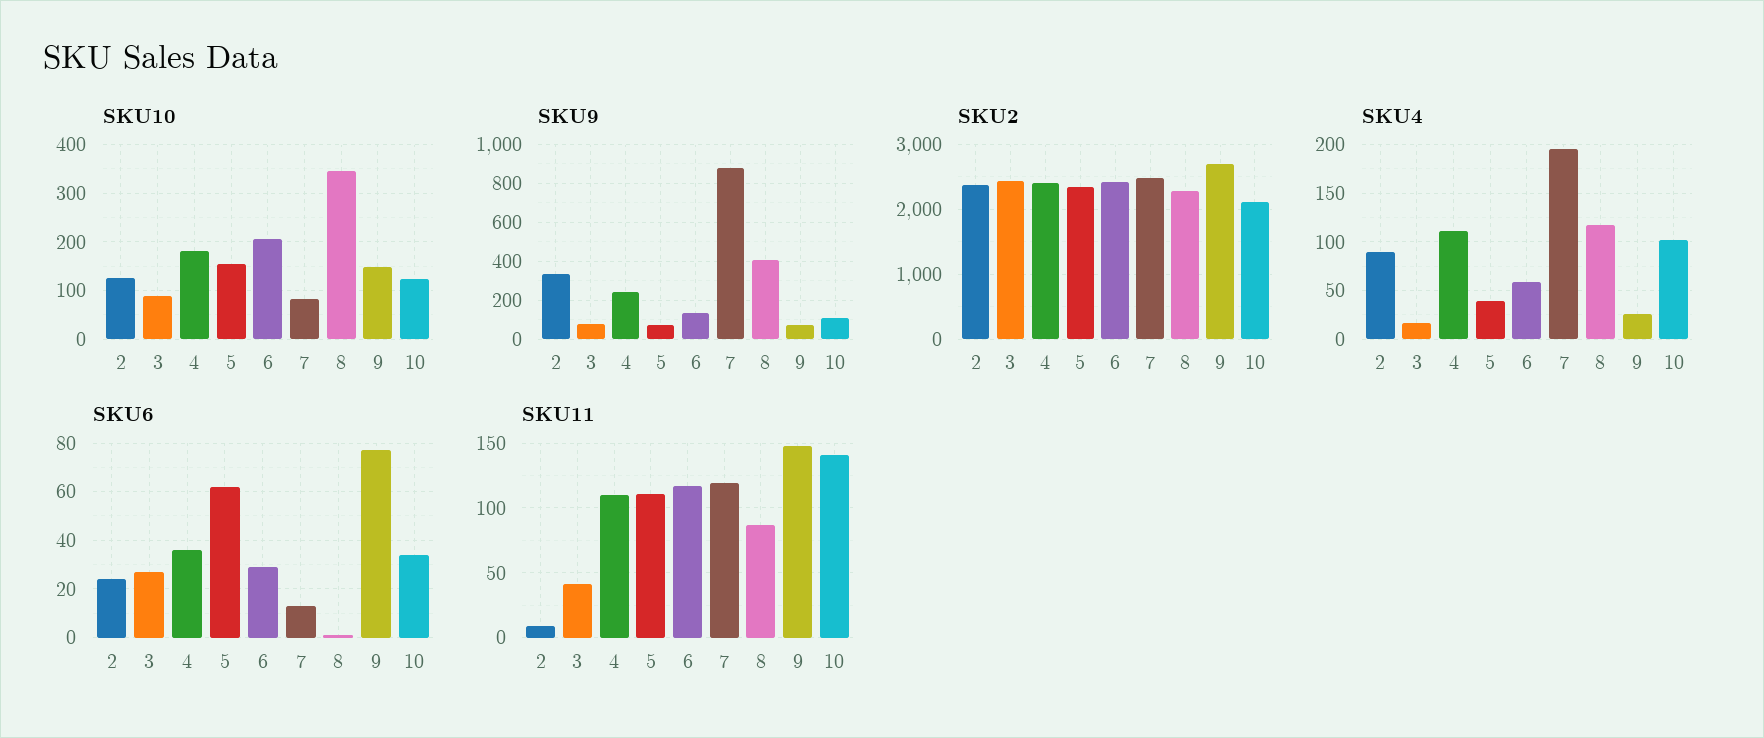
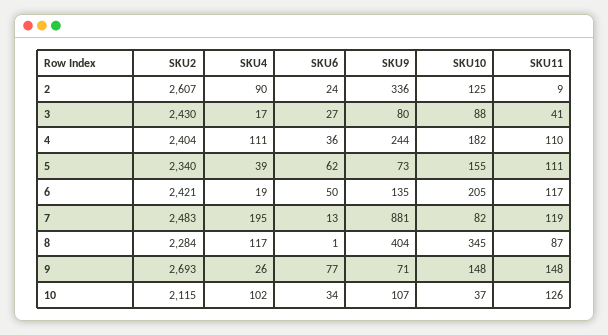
SKU10, 10: 120 -> 37
SKU2, 2: 2400 -> 2607
SKU4, 6: 60 -> 19
SKU6, 6: 30 -> 50
SKU11, 10: 140 -> 126

